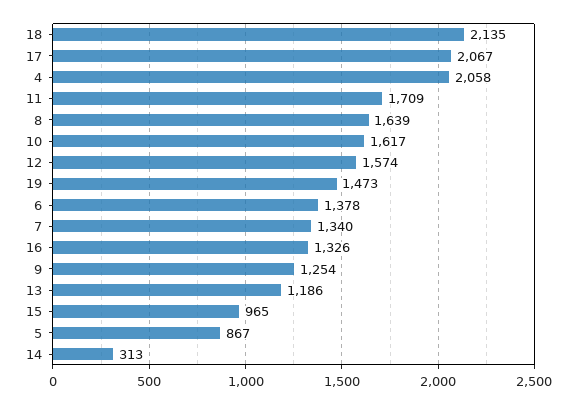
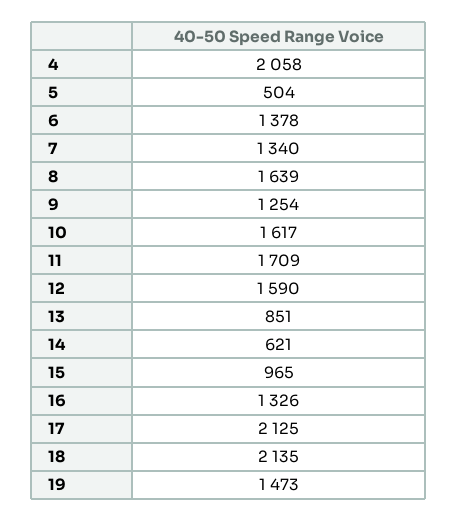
17: 2067 -> 2125
12: 1574 -> 1590
13: 1186 -> 851
5: 867 -> 504
14: 313 -> 621

